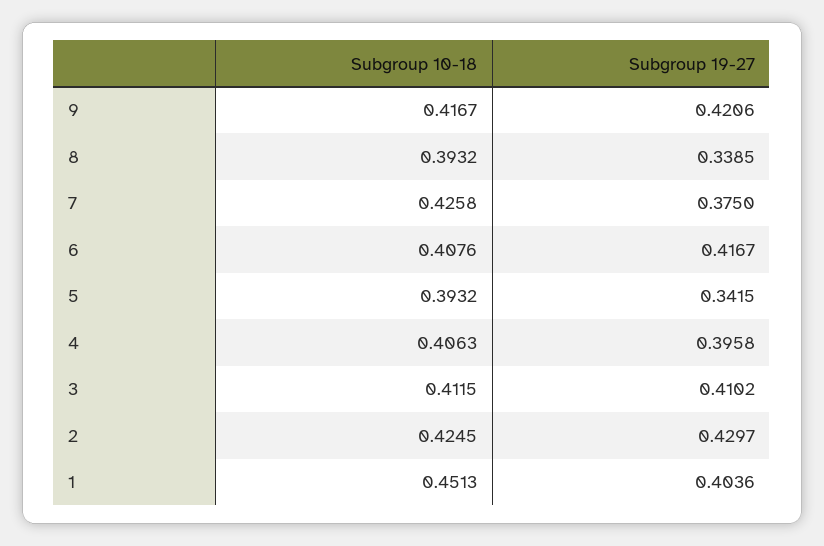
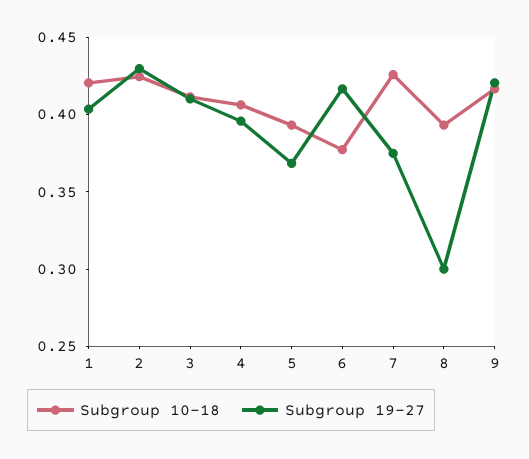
Subgroup 19-27, 8: 0.3385 -> 0.3
Subgroup 10-18, 6: 0.4076 -> 0.38
Subgroup 19-27, 5: 0.3415 -> 0.37
Subgroup 10-18, 1: 0.4513 -> 0.42

